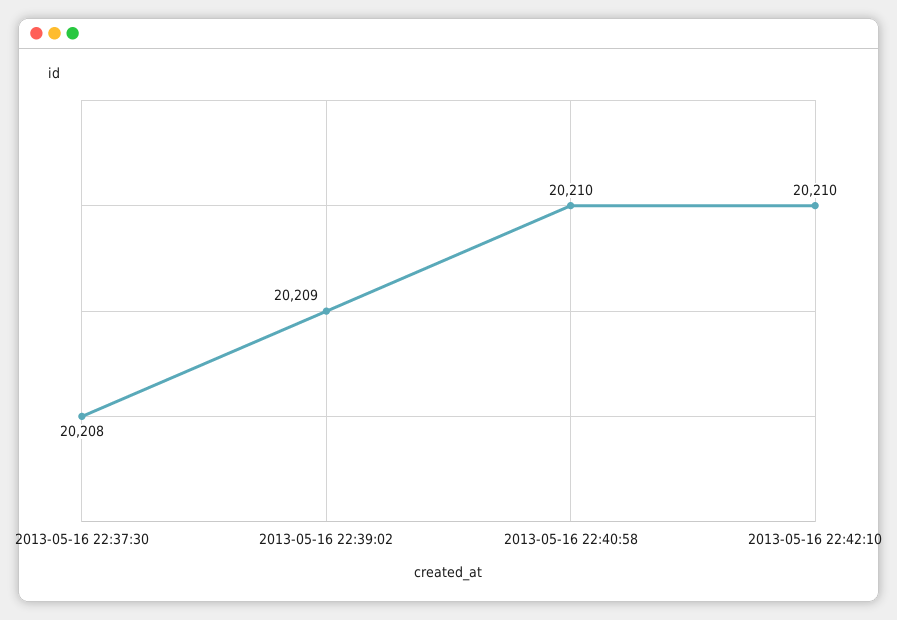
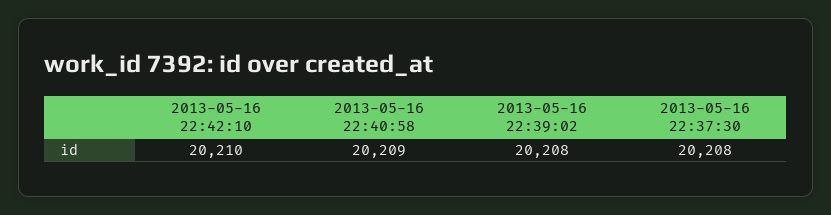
2013-05-16 22:39:02: 20209 -> 20208
2013-05-16 22:40:58: 20210 -> 20209

